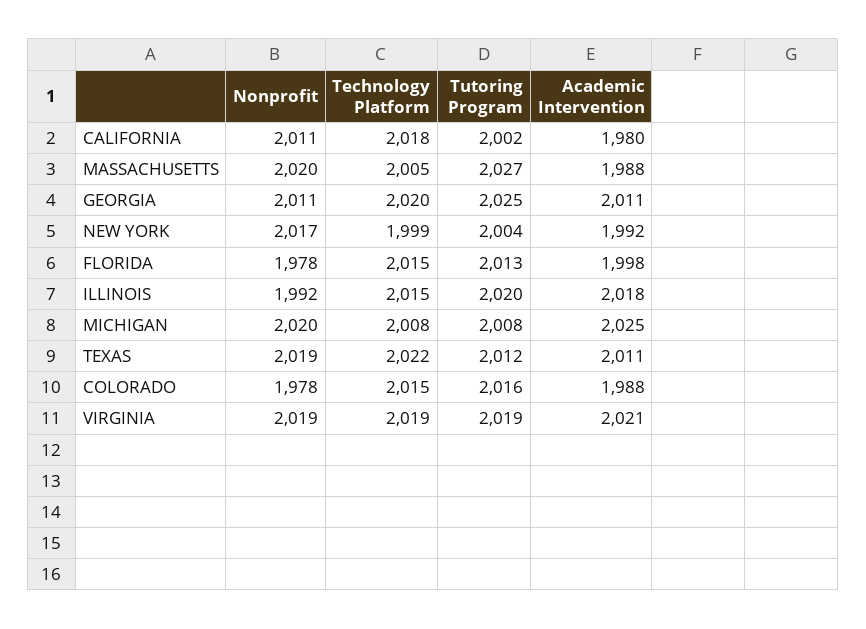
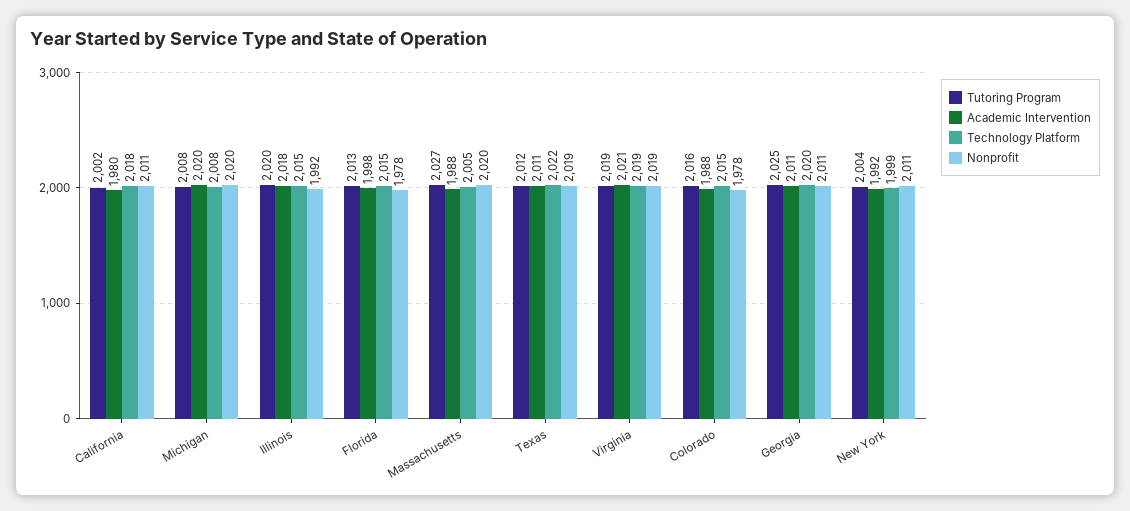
Nonprofit, NEW YORK: 2017 -> 2011
Academic Intervention, MICHIGAN: 2025 -> 2020

